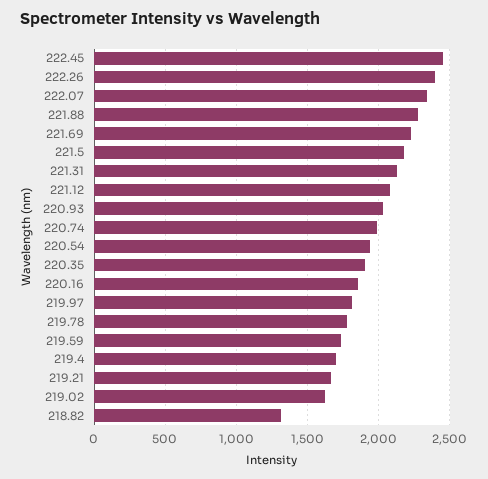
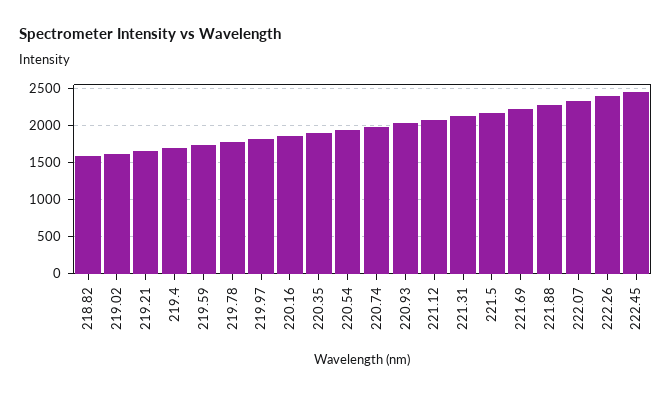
218.82: 1300 -> 1600

